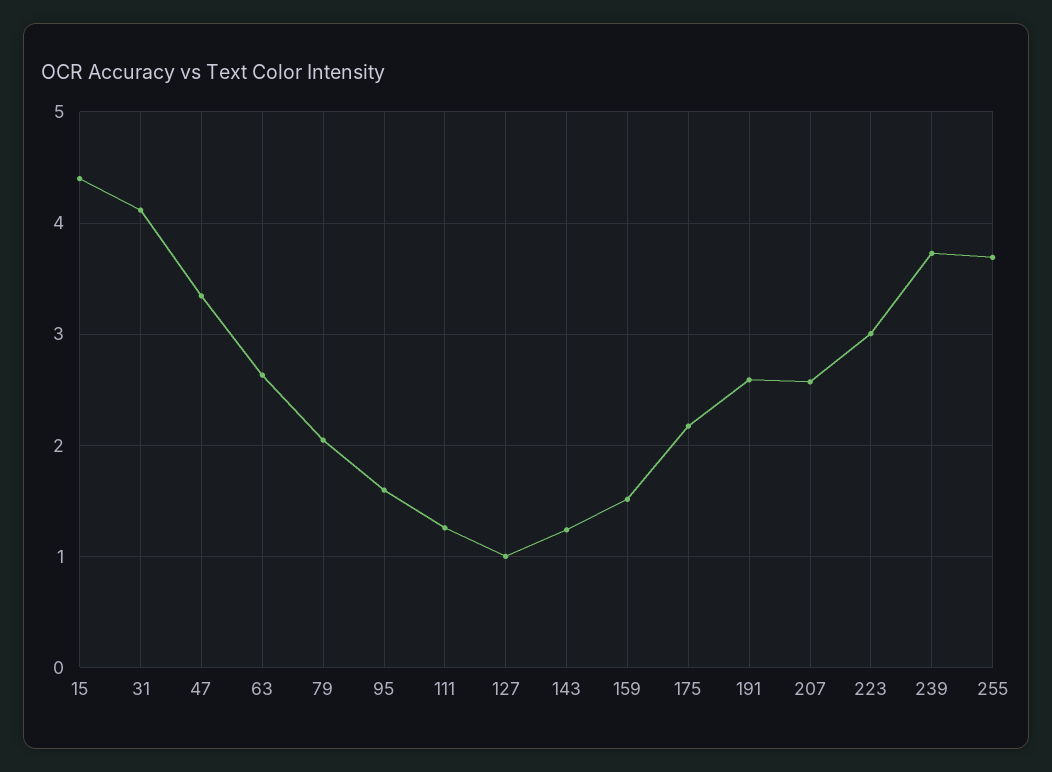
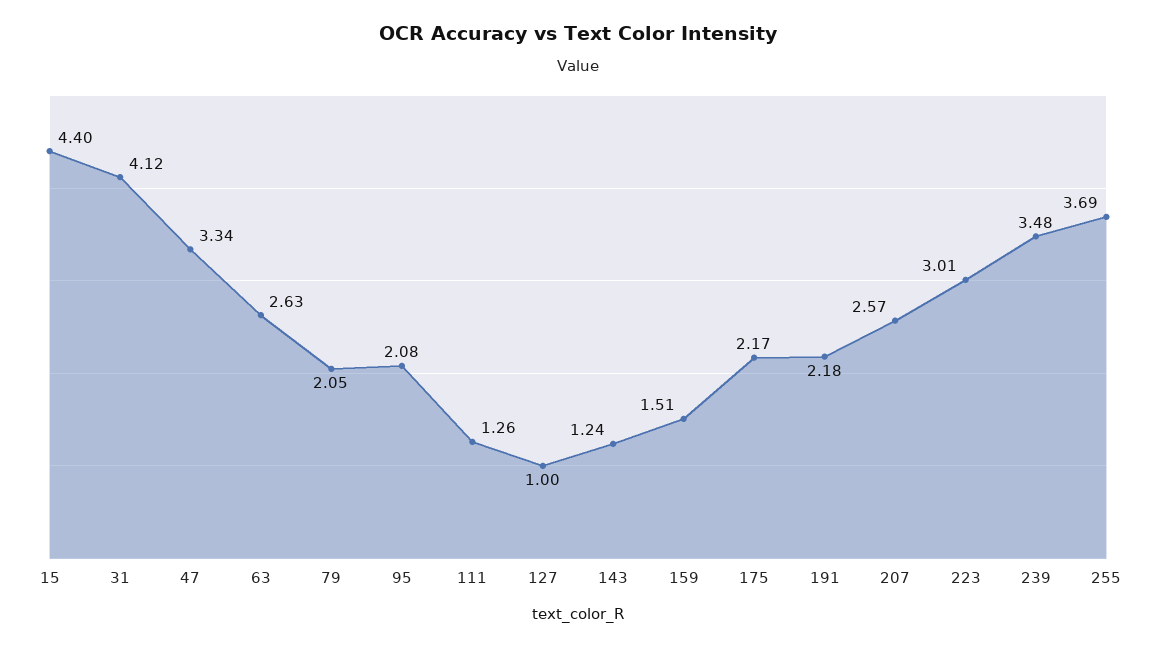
95: 1.6 -> 2.08
191: 2.6 -> 2.18
239: 3.7 -> 3.48

